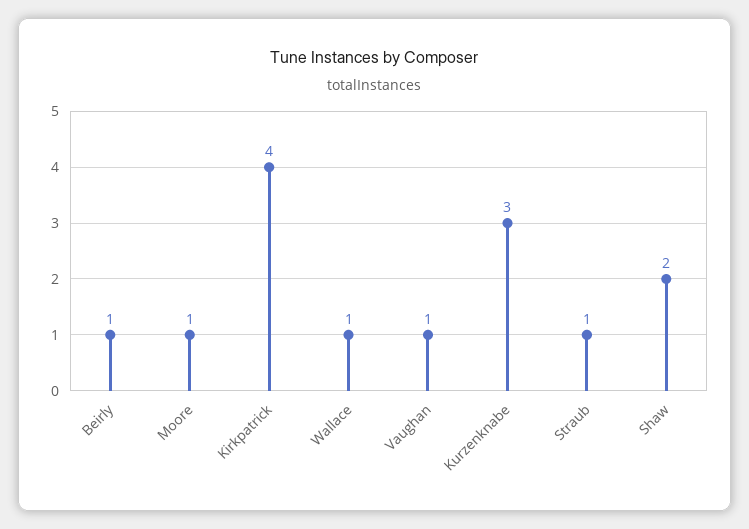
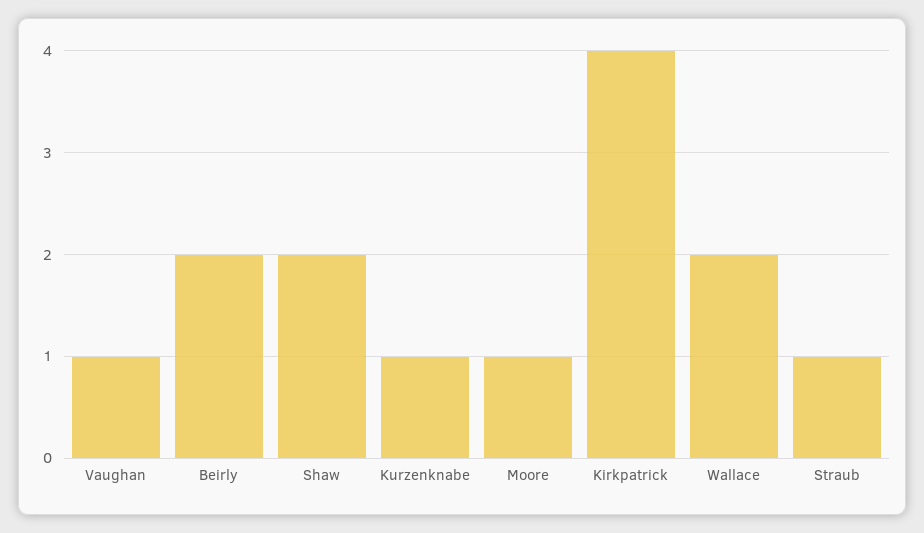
Beirly: 1 -> 2
Wallace: 1 -> 2
Kurzenknabe: 3 -> 1

